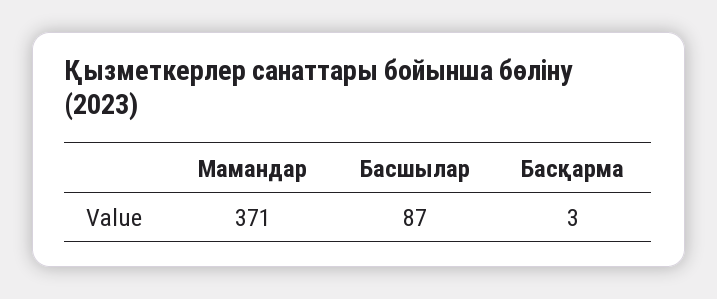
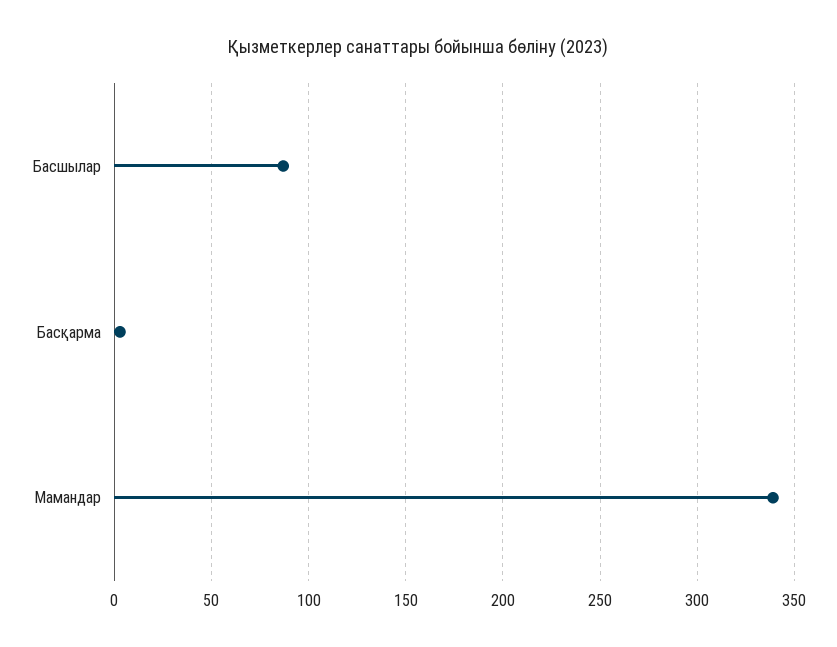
Мамандар: 371 -> 340

